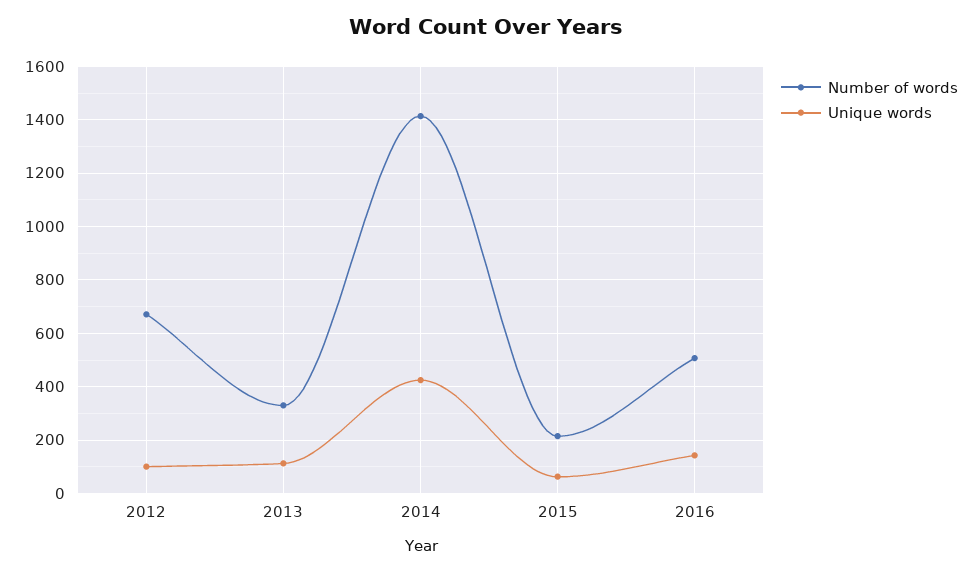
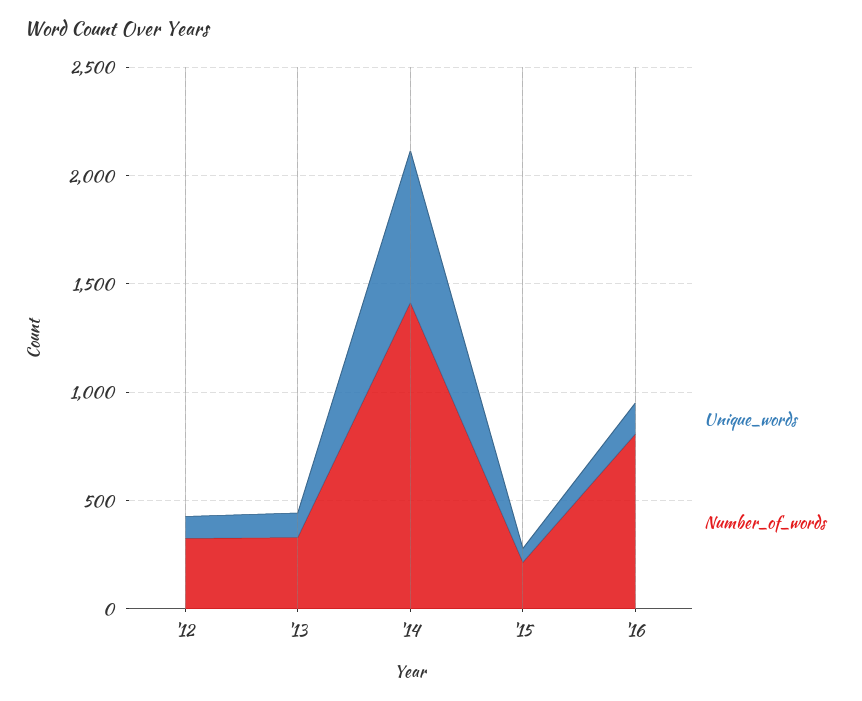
Number of words, 2012: 675 -> 300
Unique words, 2014: 425 -> 700
Number of words, 2016: 500 -> 800

